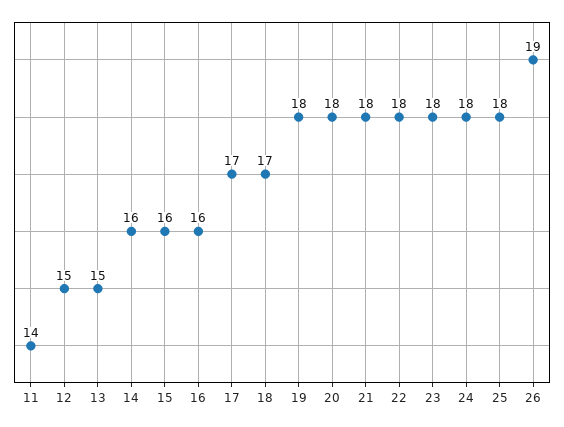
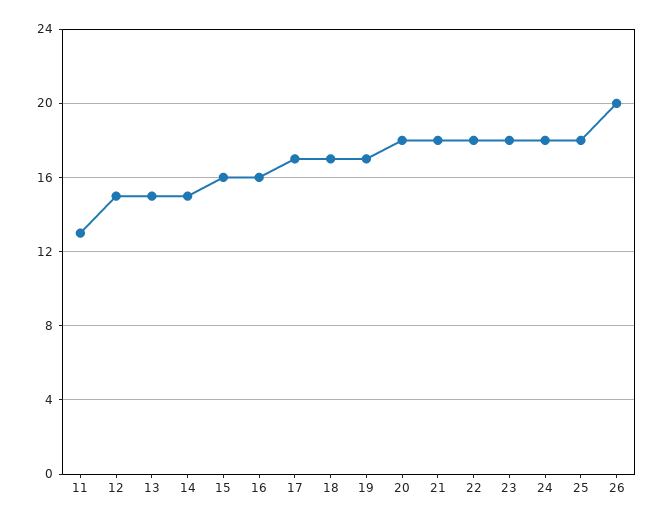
11: 14 -> 13
14: 16 -> 15
19: 18 -> 17
26: 19 -> 20

